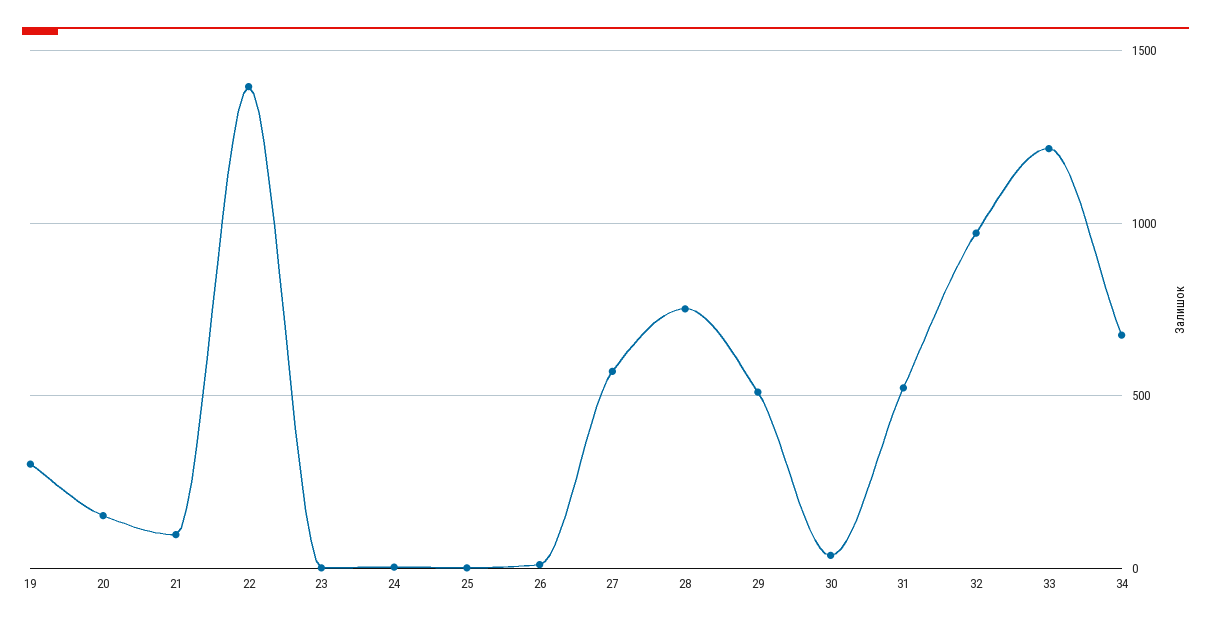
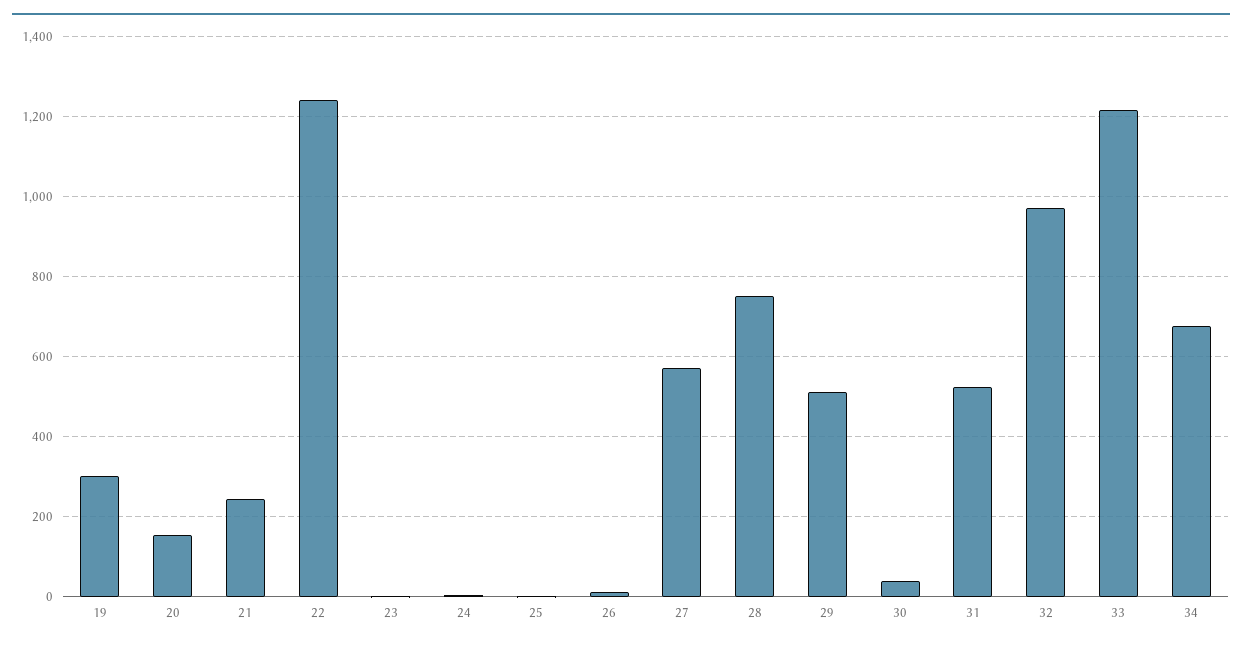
21: 100 -> 240
22: 1400 -> 1240

